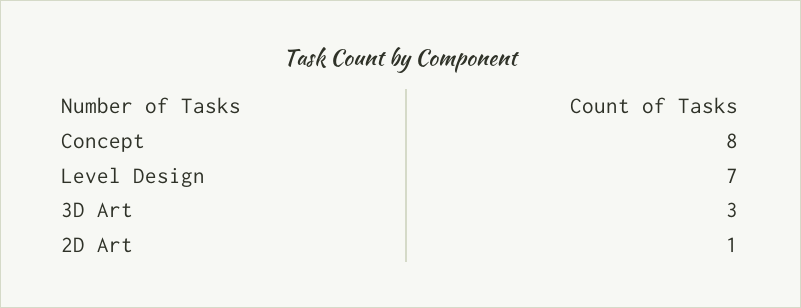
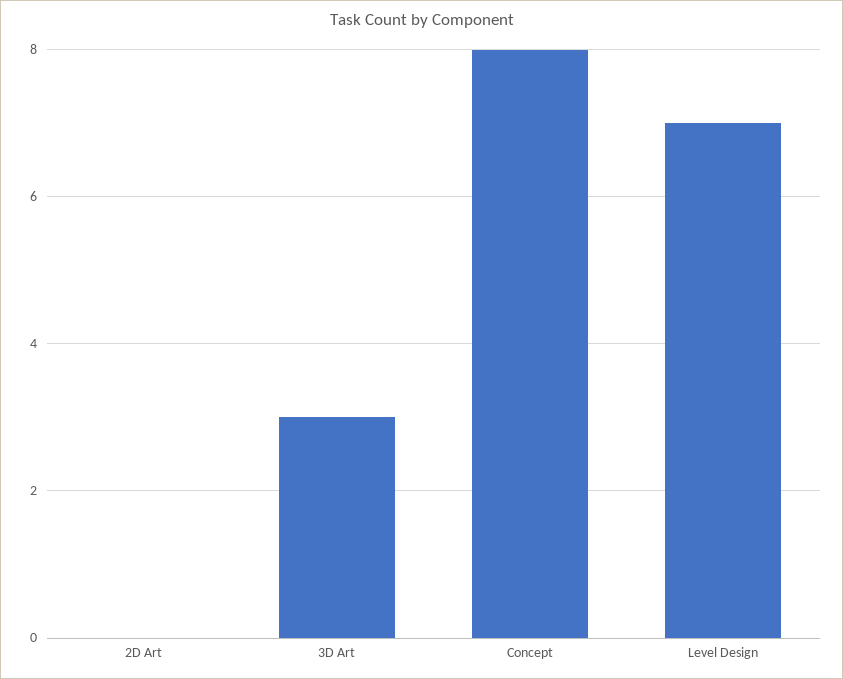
2D Art: 1 -> 0

